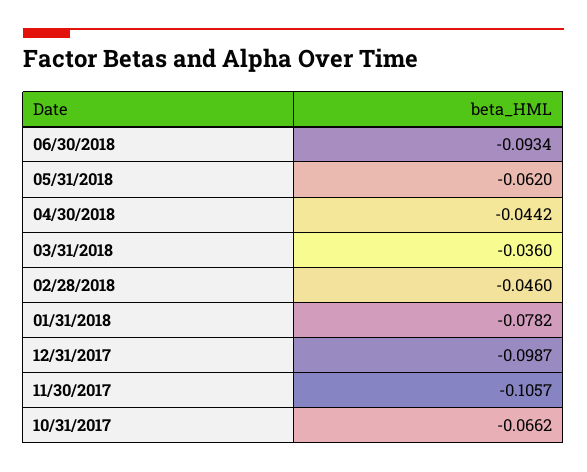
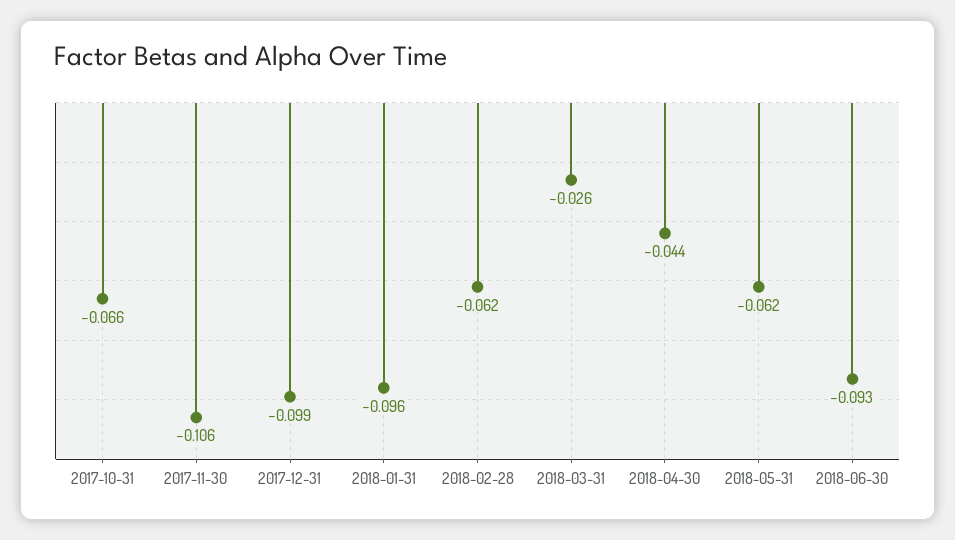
03/31/2018: -0.036 -> -0.026
02/28/2018: -0.046 -> -0.062
01/31/2018: -0.0782 -> -0.096

